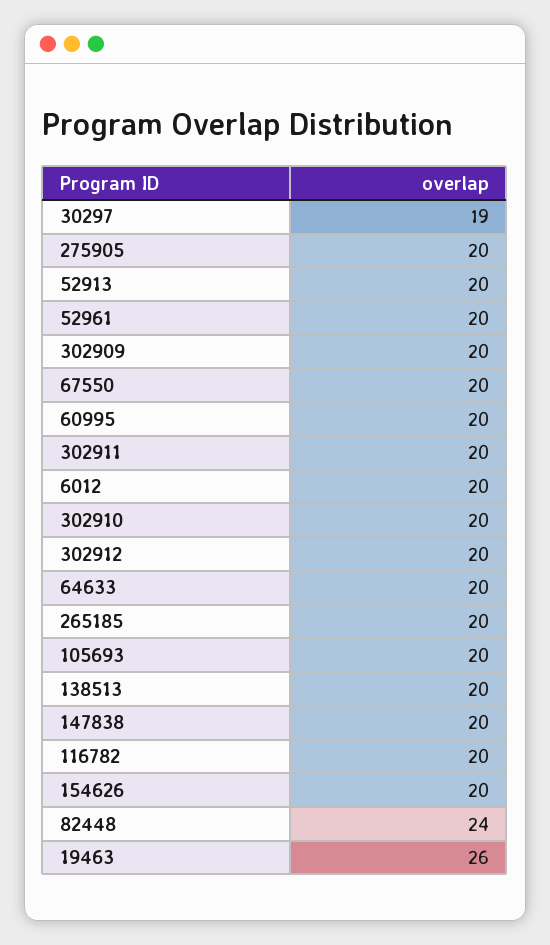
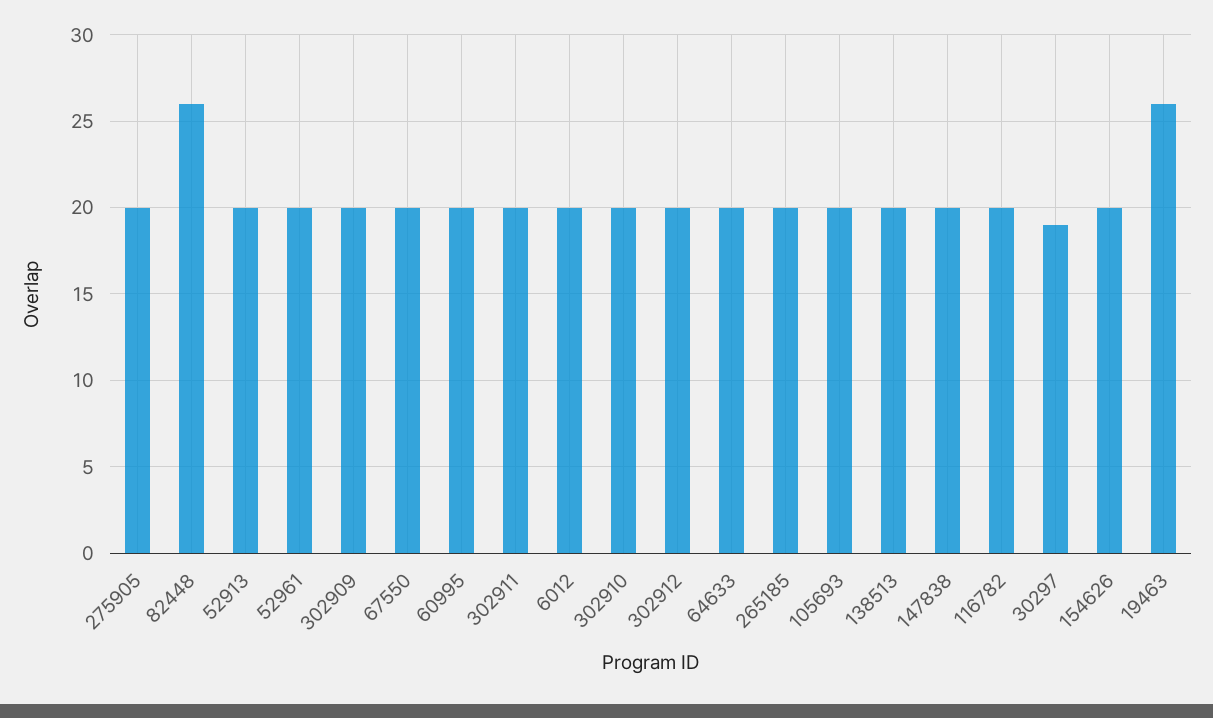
82448: 24 -> 26

